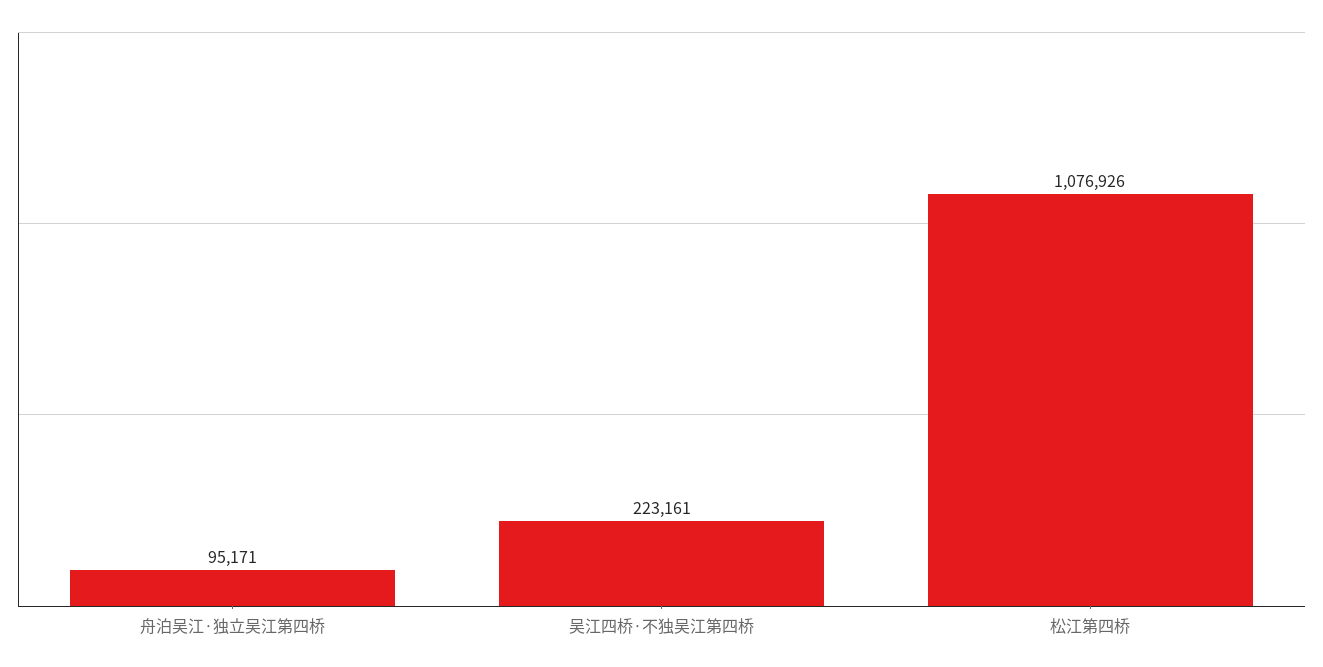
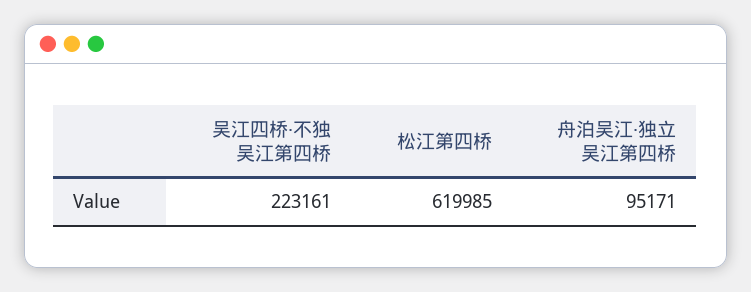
松江第四桥: 1076926 -> 619985

